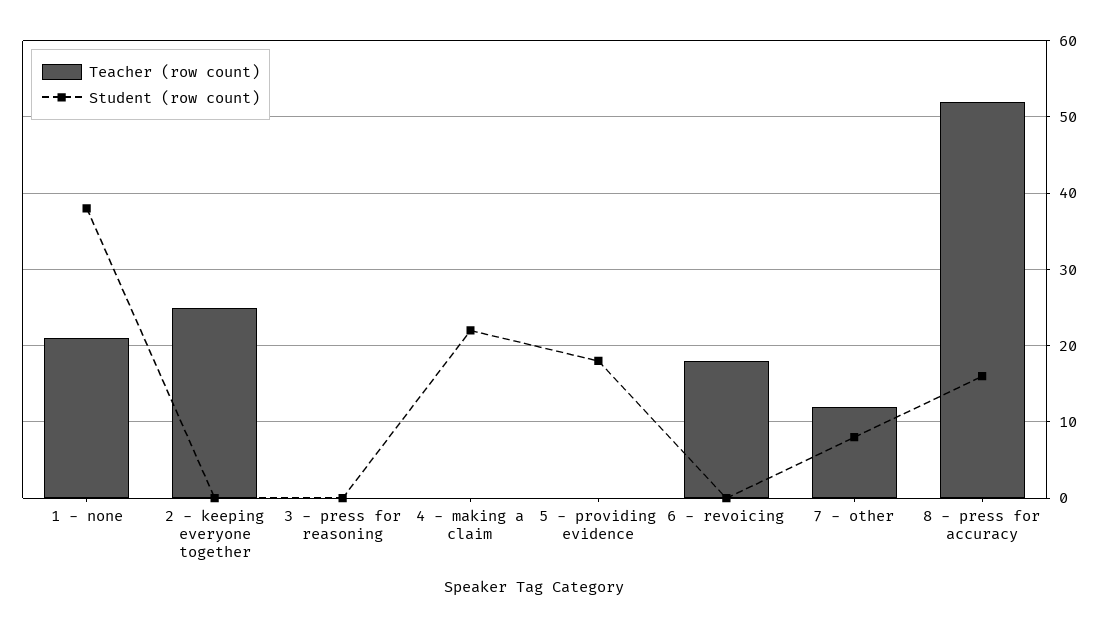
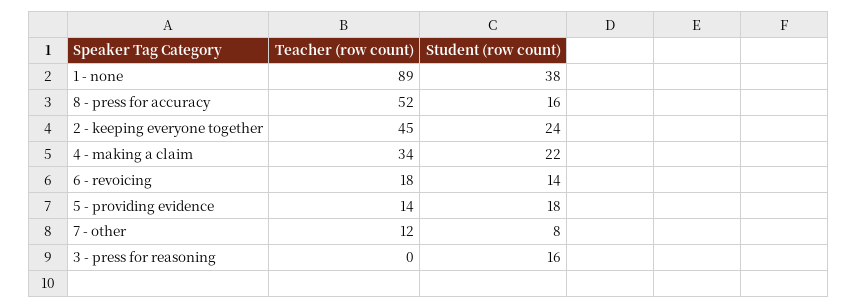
Teacher (row count), 1 - none: 21 -> 89
Teacher (row count), 2 - keeping everyone together: 25 -> 45
Student (row count), 2 - keeping everyone together: 0 -> 24
Student (row count), 3 - press for reasoning: 0 -> 16
Teacher (row count), 4 - making a claim: 0 -> 34
Teacher (row count), 5 - providing evidence: 0 -> 14
Student (row count), 6 - revoicing: 0 -> 14

